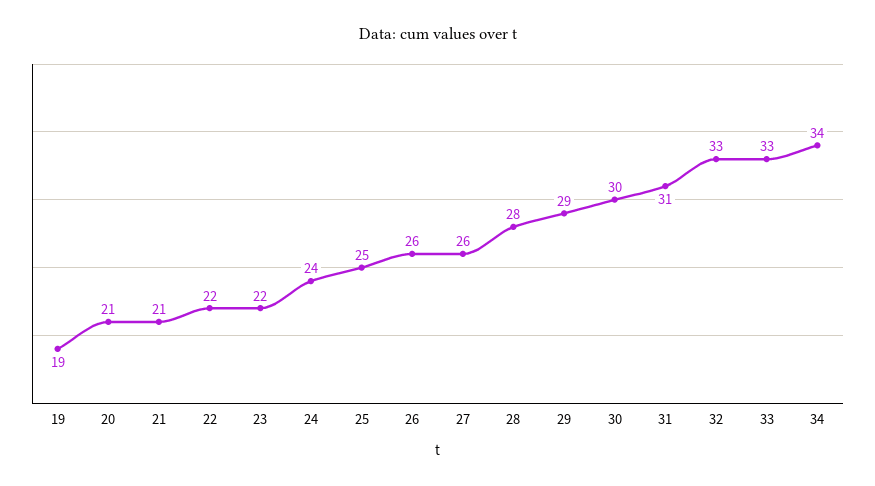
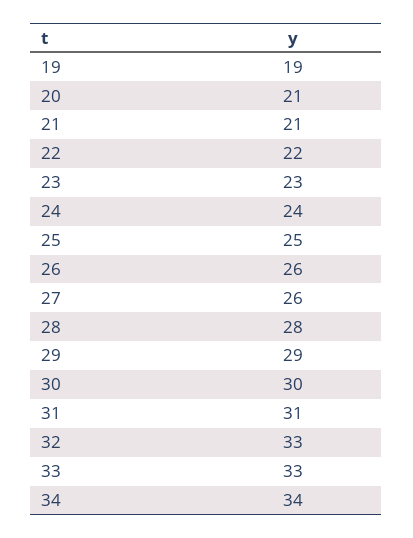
23: 22 -> 23

